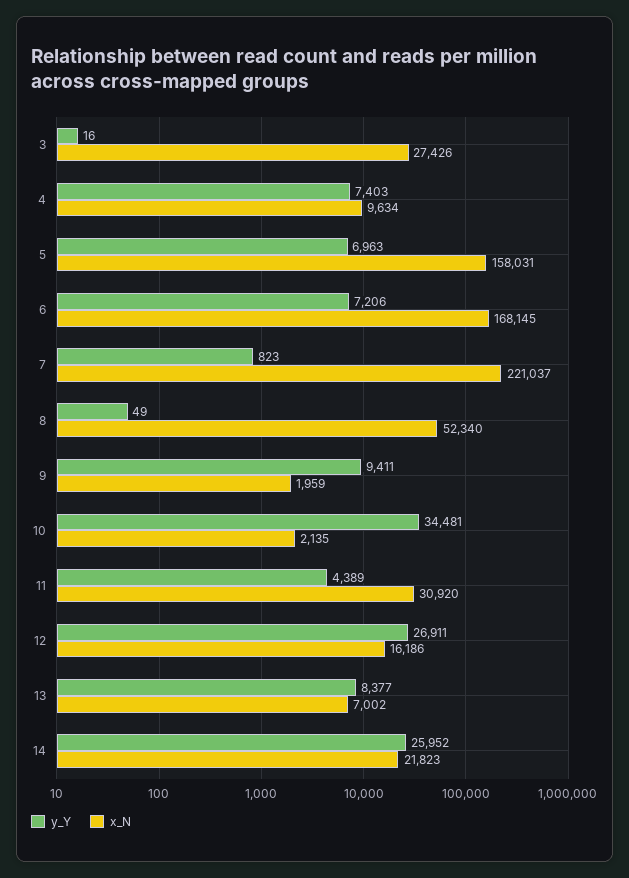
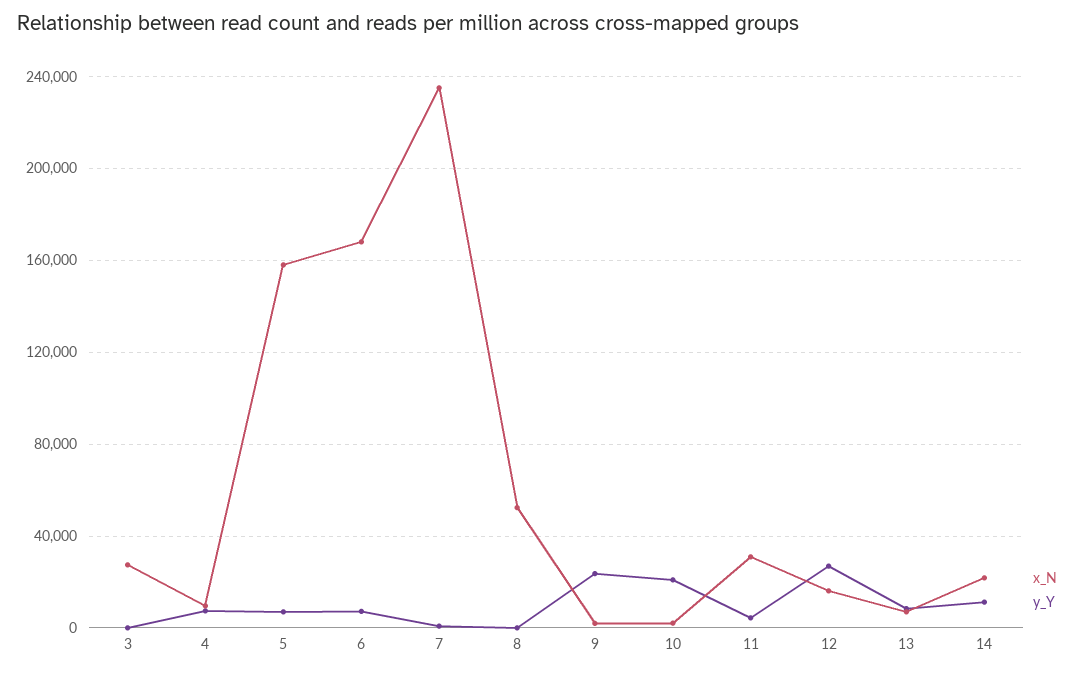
x_N, 7: 221037 -> 235000
y_Y, 9: 9411 -> 25000
y_Y, 10: 34481 -> 20000
y_Y, 14: 25952 -> 10000

